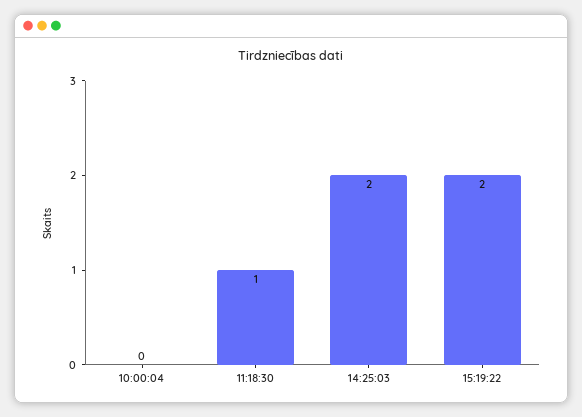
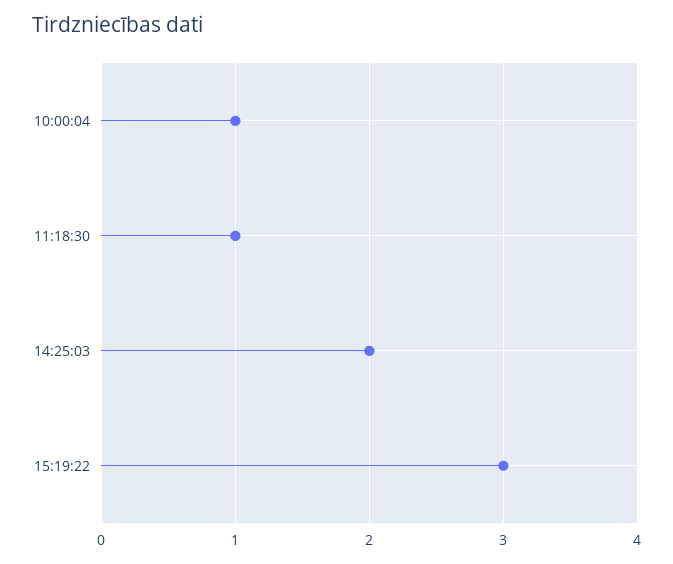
10:00:04: 0 -> 1
15:19:22: 2 -> 3

